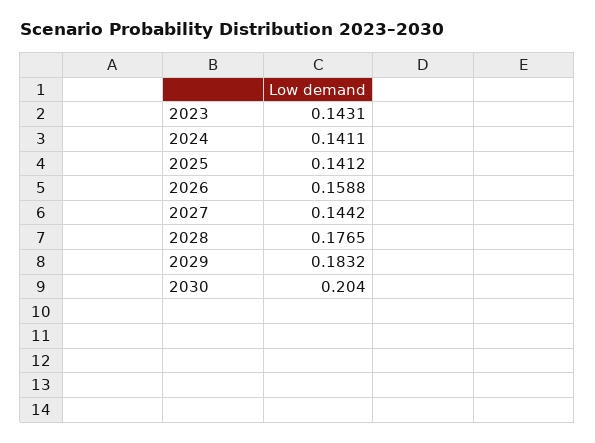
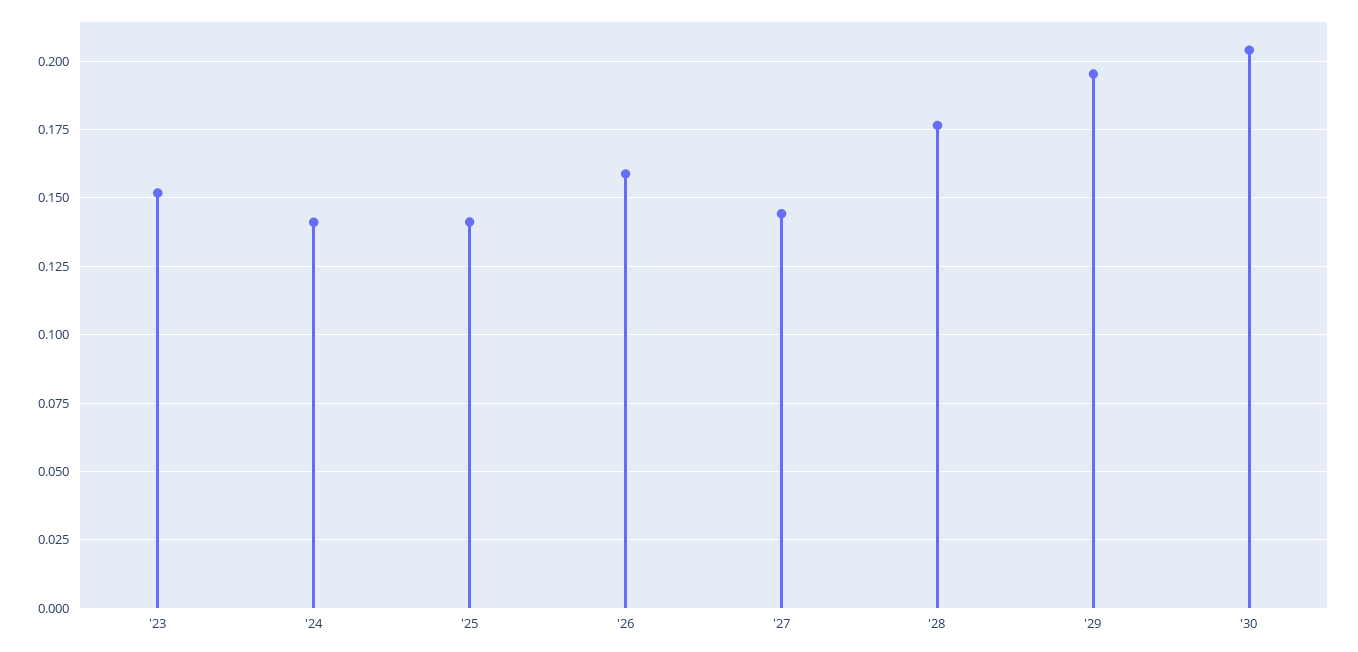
2023: 0.1431 -> 0.1525
2029: 0.1832 -> 0.195

